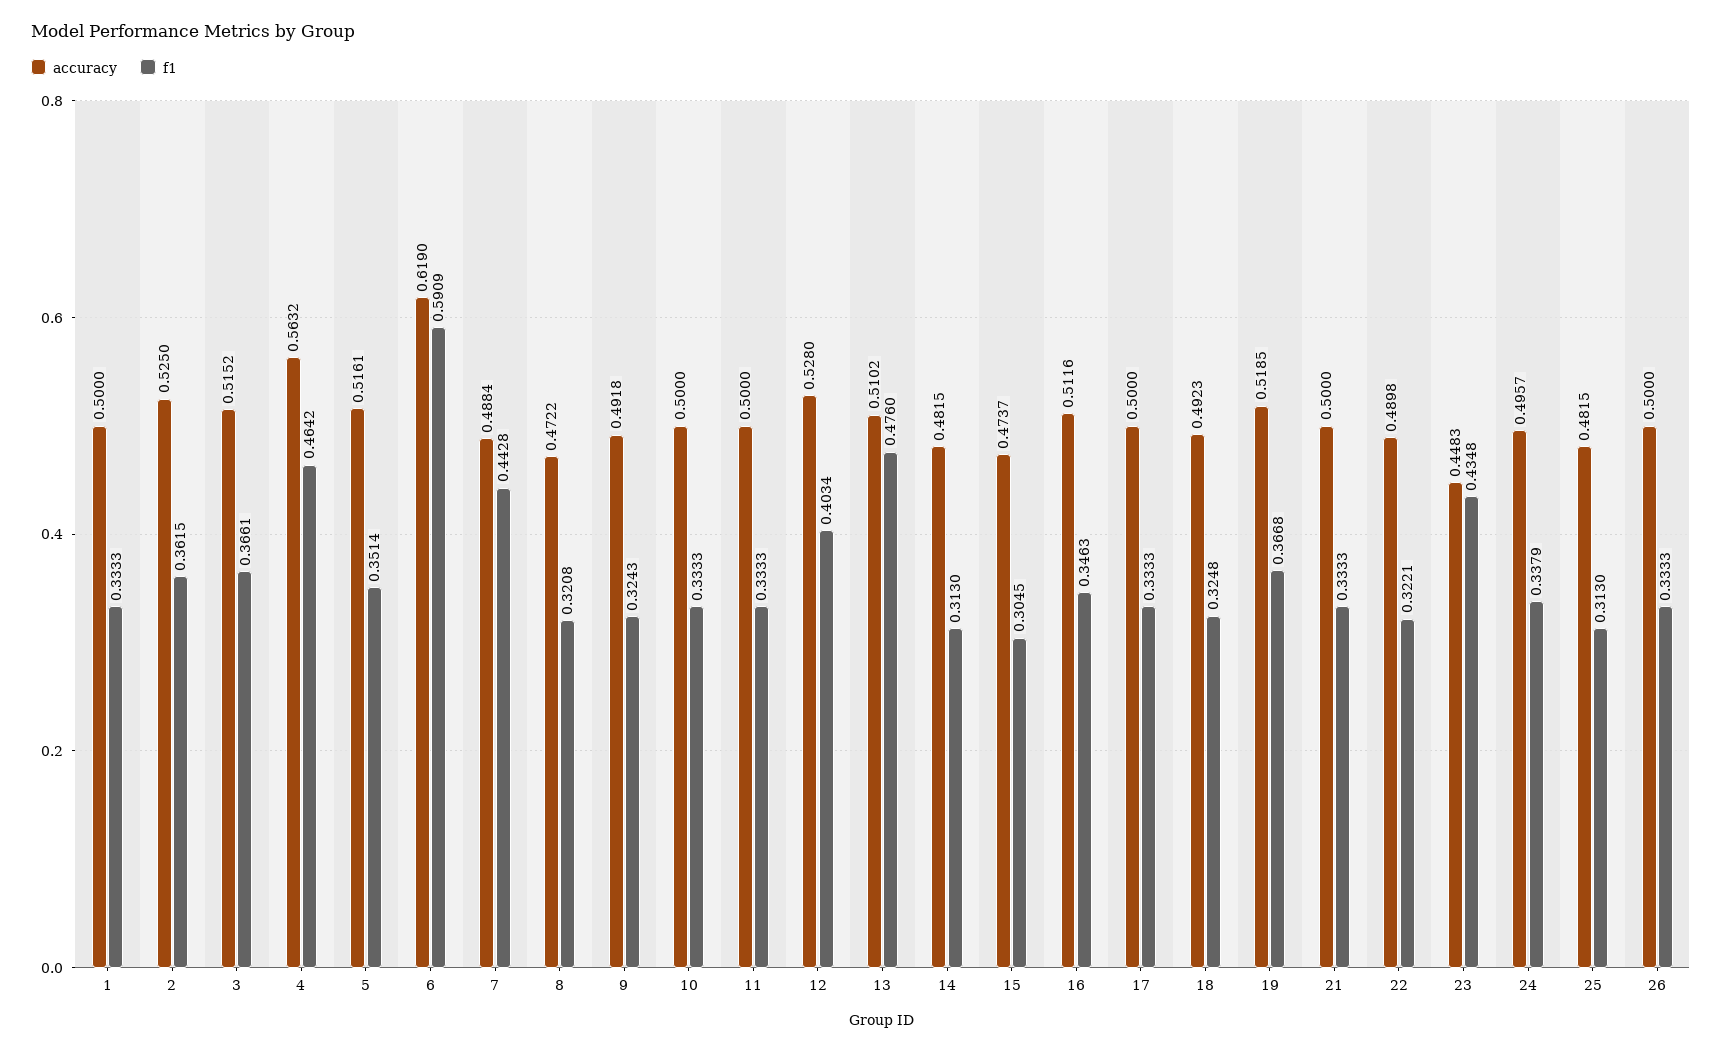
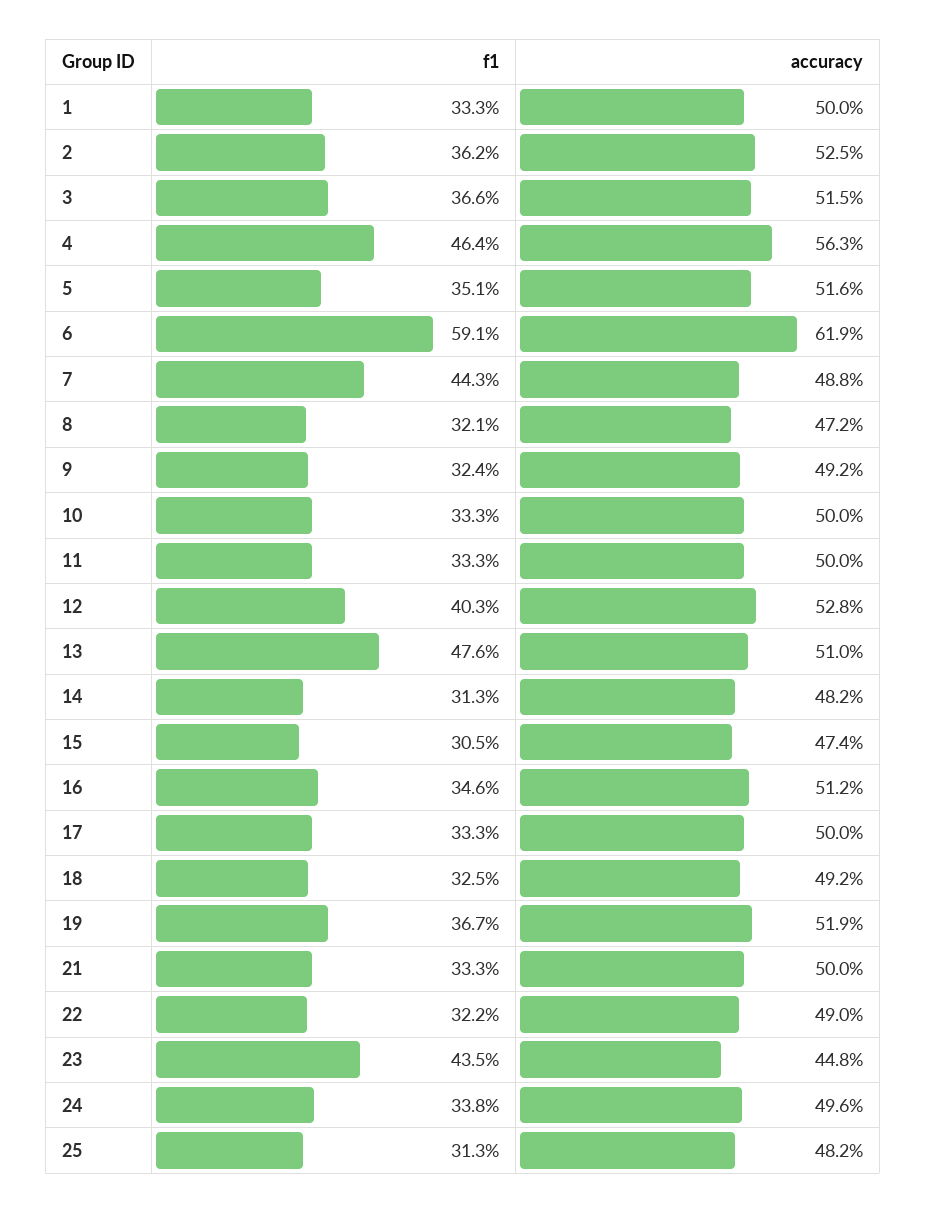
accuracy, 26: 0.5 -> none
f1, 26: 0.3333 -> none

